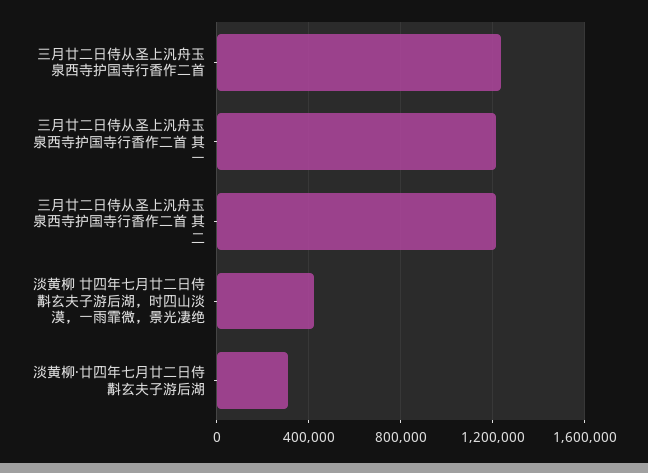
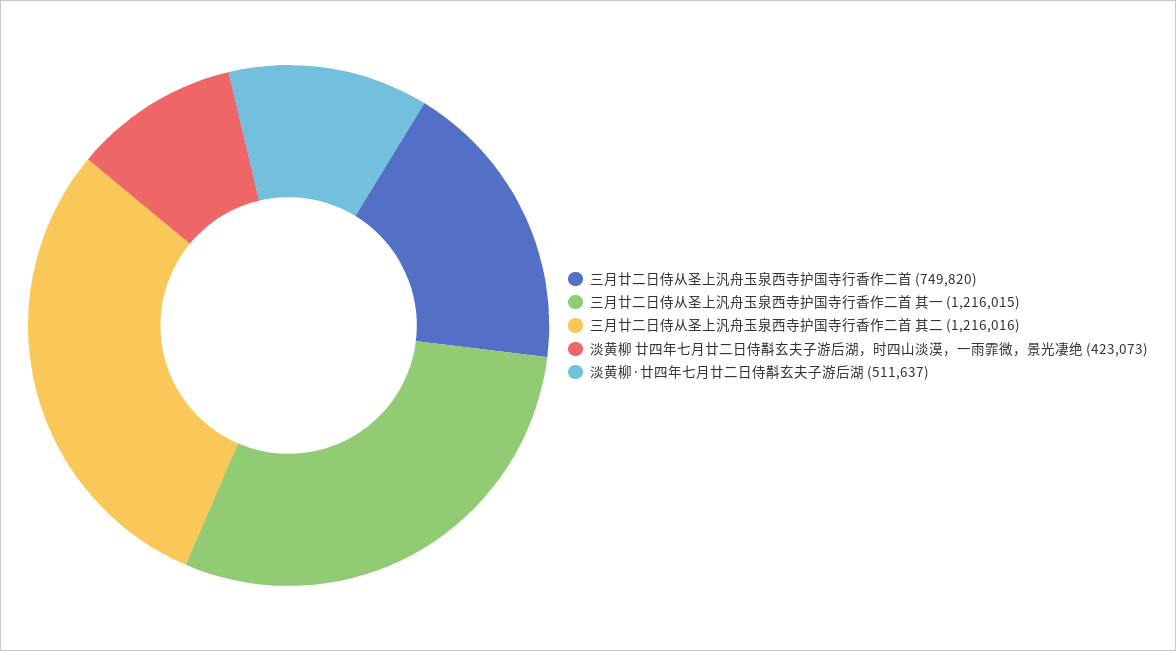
三月廿二日侍从圣上汎舟玉泉西寺护国寺行香作二首: 1250000 -> 749820
淡黄柳·廿四年七月廿二日侍斠玄夫子游后湖: 300000 -> 511637

